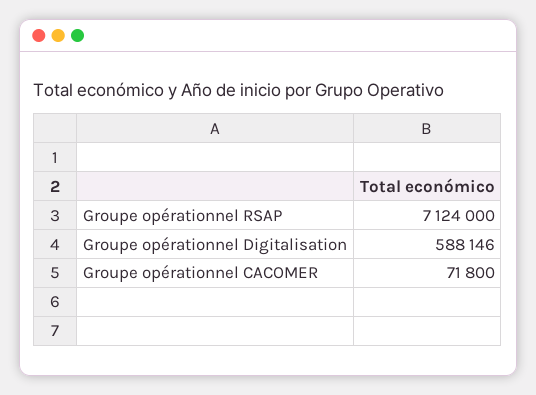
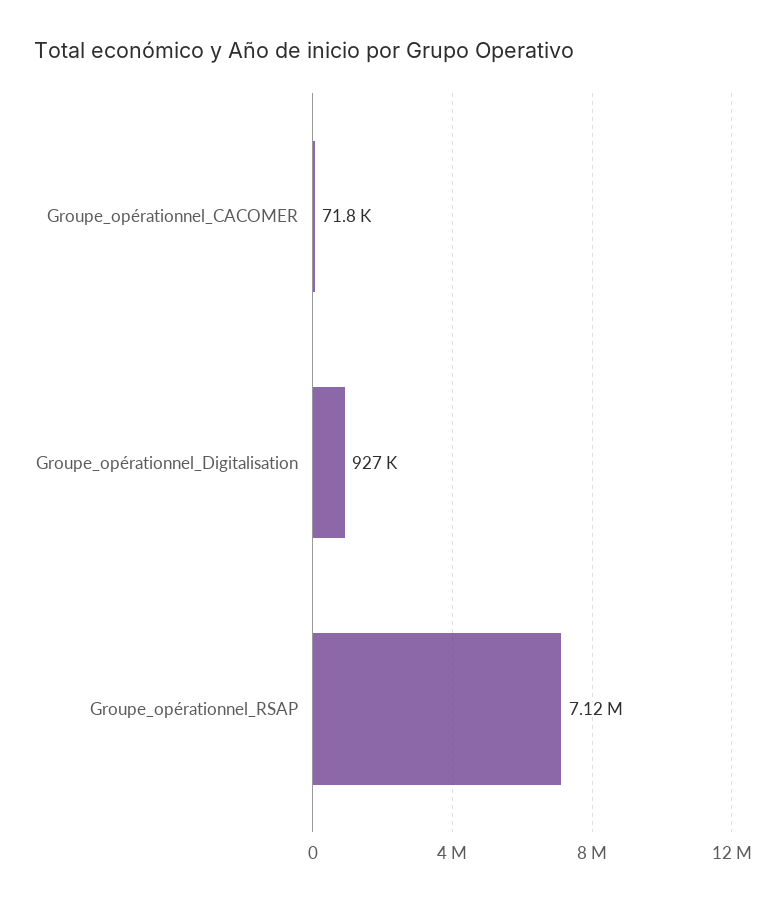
Groupe opérationnel Digitalisation: 588146 -> 927000

